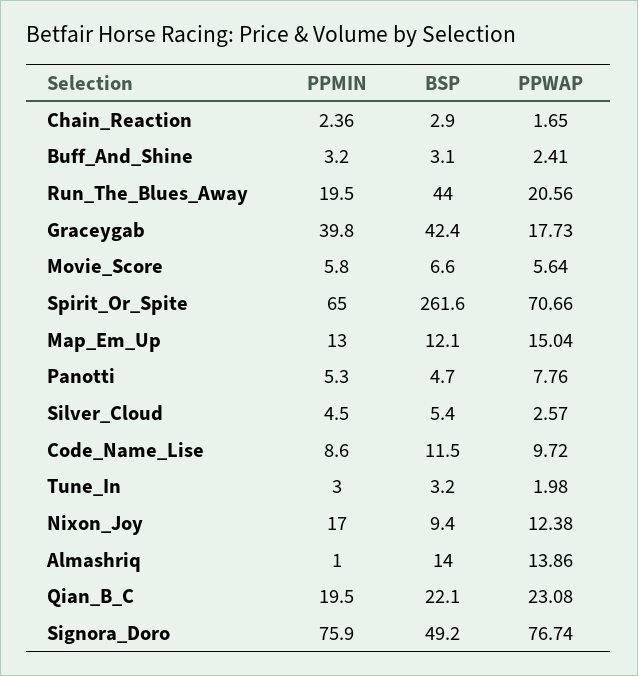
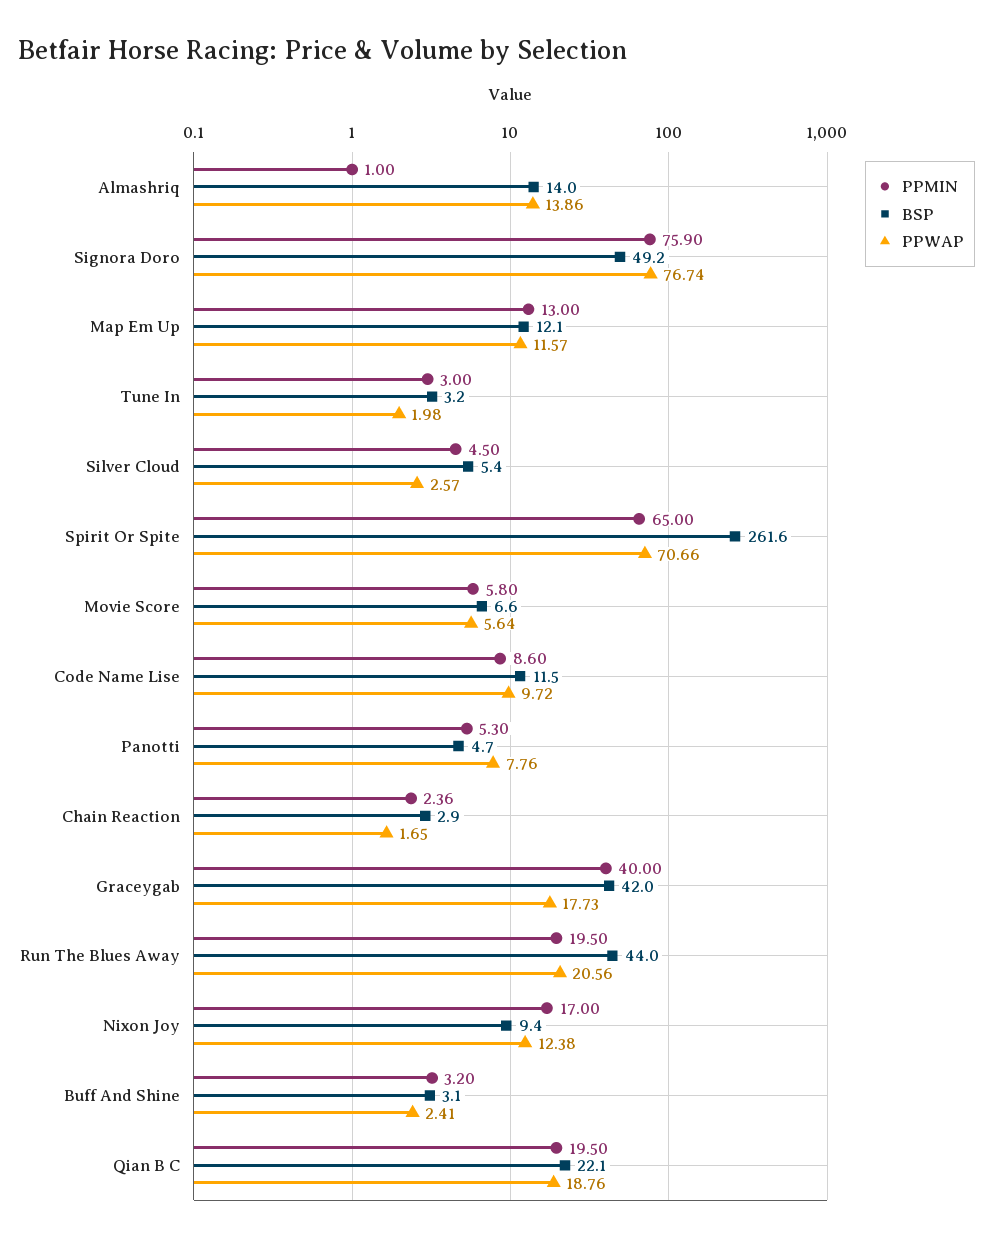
PPMIN, Graceygab: 39.8 -> 40
BSP, Graceygab: 42.4 -> 42
PPWAP, Map_Em_Up: 15.04 -> 11.57
PPWAP, Qian_B_C: 23.08 -> 18.76

